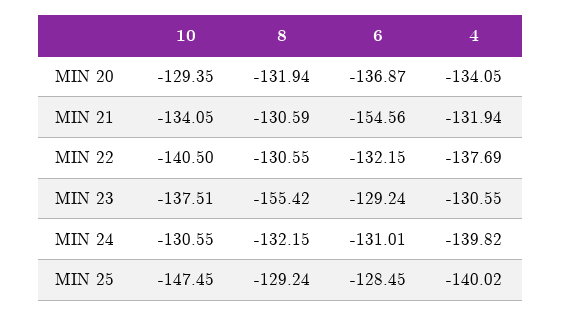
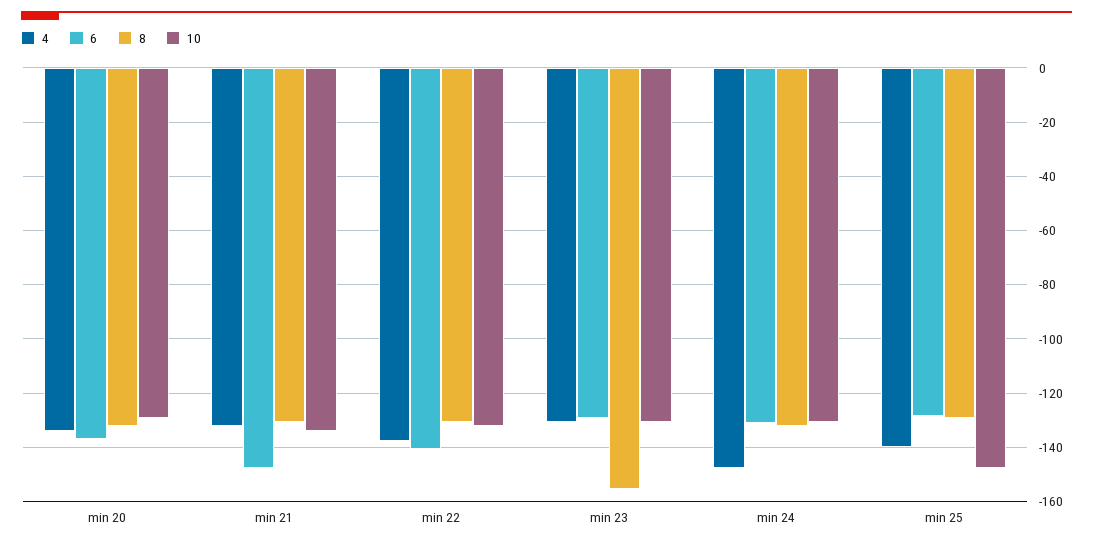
6, MIN 21: -154.56 -> -147.5
10, MIN 22: -140.5 -> -132.5
6, MIN 22: -132.15 -> -140
10, MIN 23: -137.51 -> -130
4, MIN 24: -139.82 -> -147.5

